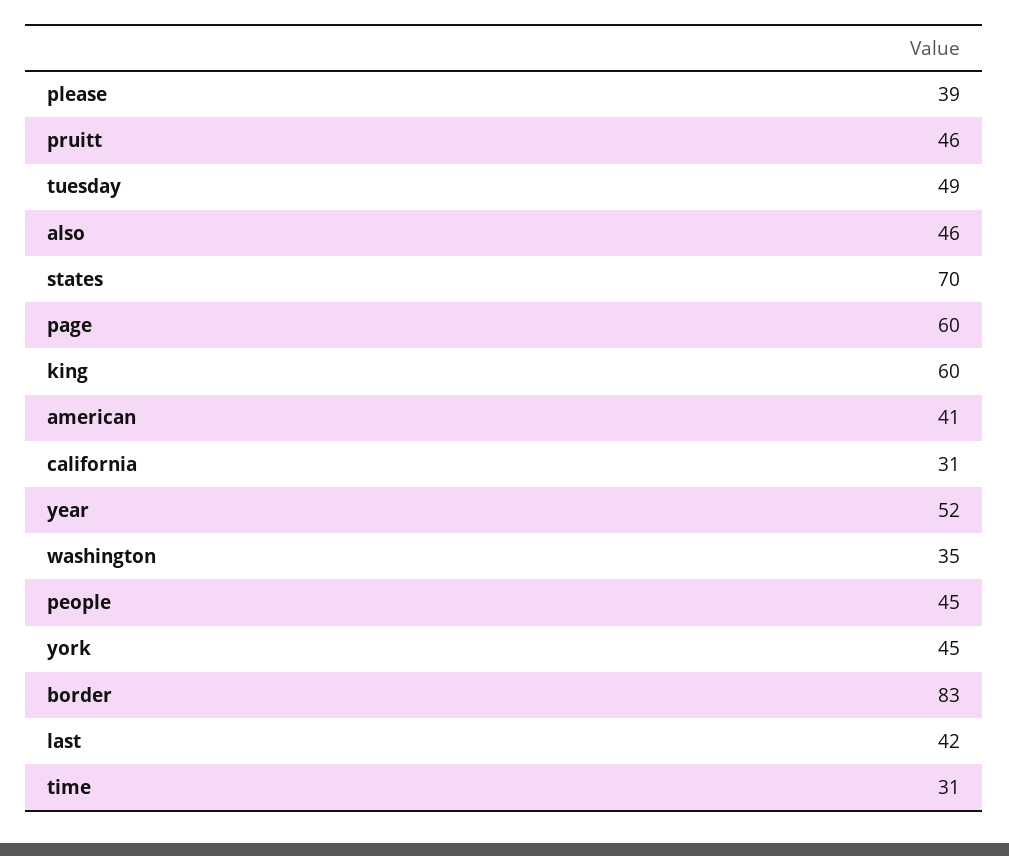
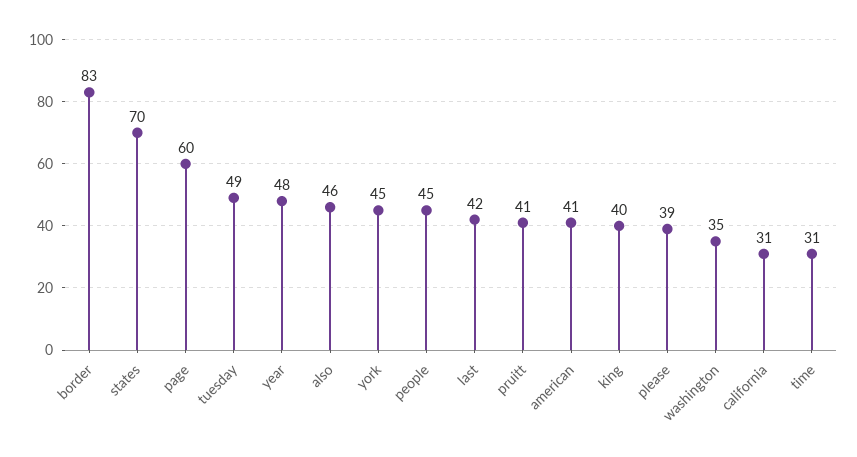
pruitt: 46 -> 41
king: 60 -> 40
year: 52 -> 48

